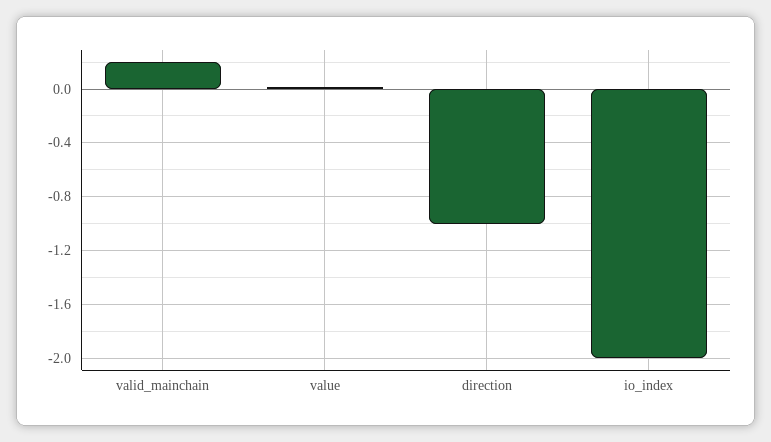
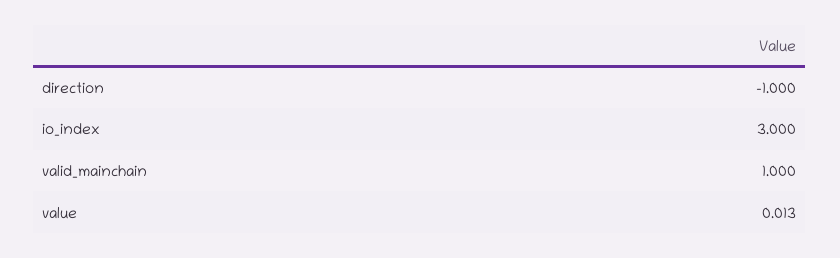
valid_mainchain: 0.2 -> 1
io_index: -2 -> 3

